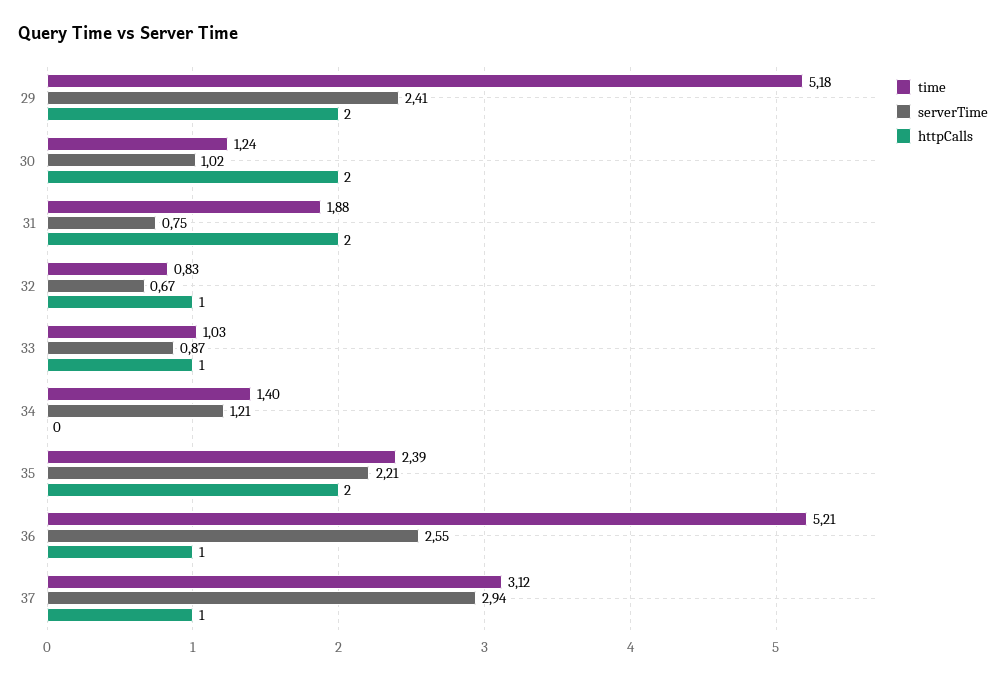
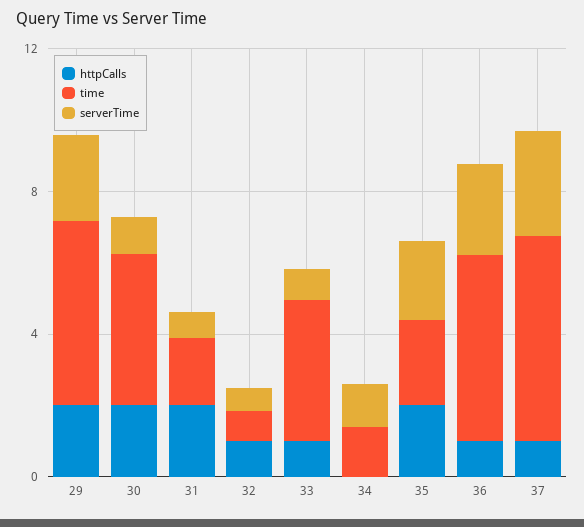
time, 30: 1.24 -> 4
time, 33: 1.03 -> 4
time, 37: 3.12 -> 6

